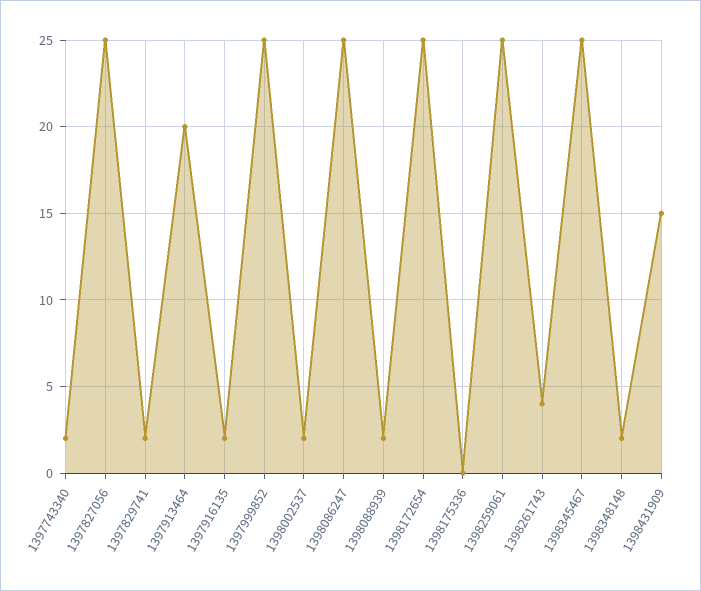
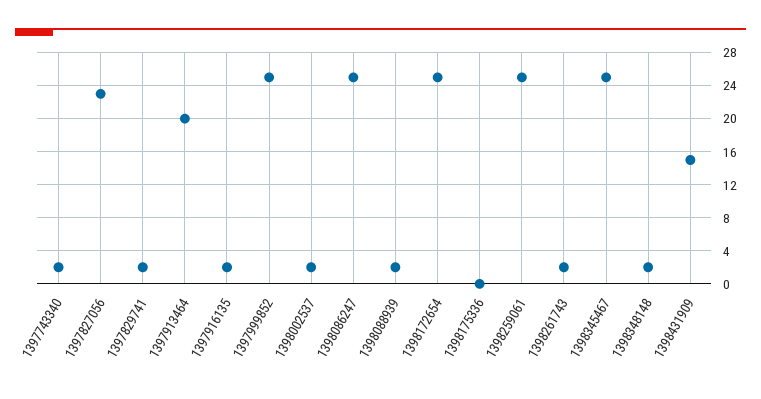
1397827056: 25 -> 23
1398261743: 4 -> 2

